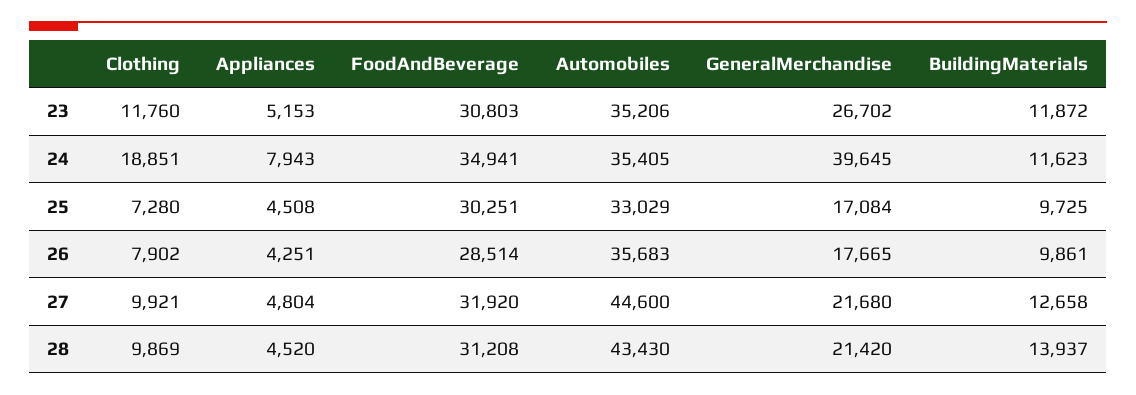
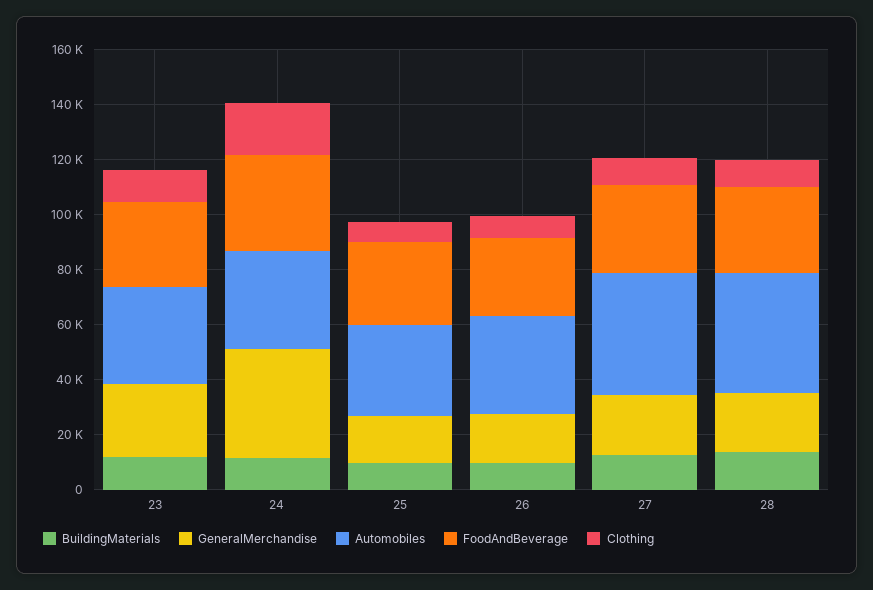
Appliances, 23: 5153 -> none
Appliances, 24: 7943 -> none
Appliances, 25: 4508 -> none
Appliances, 26: 4251 -> none
Appliances, 27: 4804 -> none
Appliances, 28: 4520 -> none

